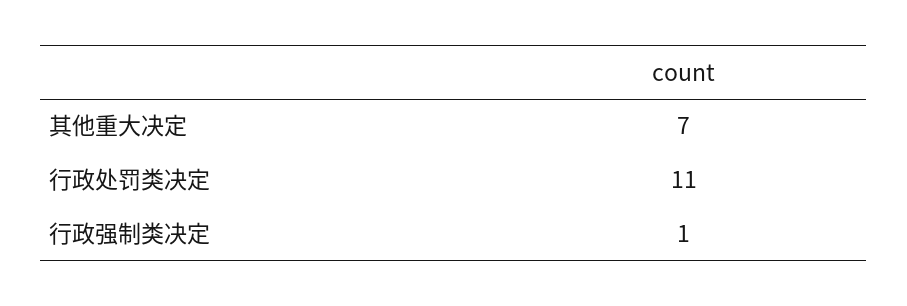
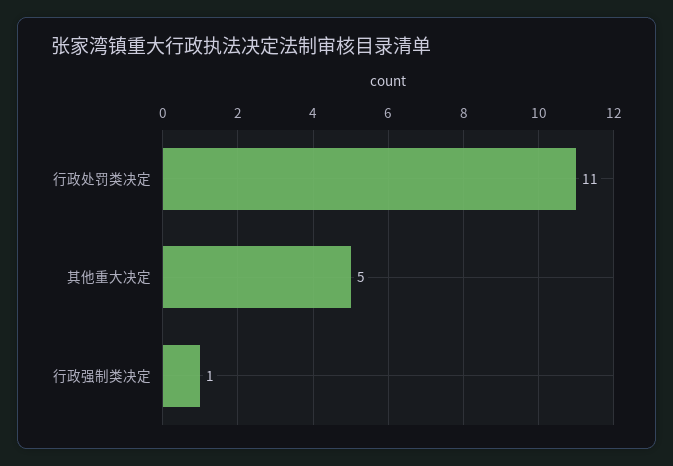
其他重大决定: 7 -> 5

